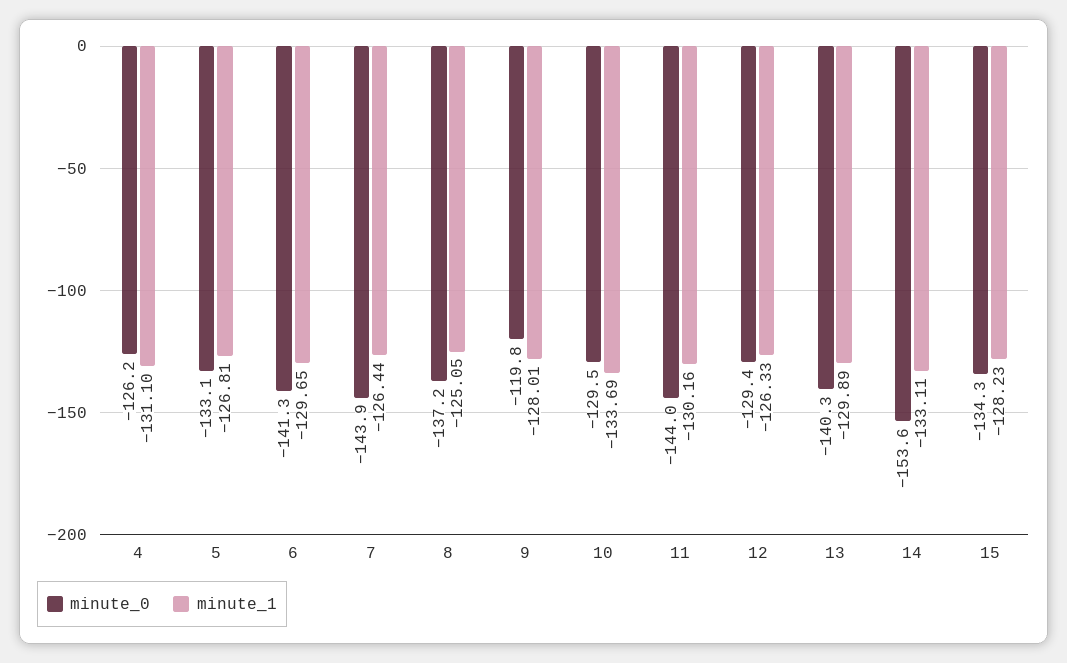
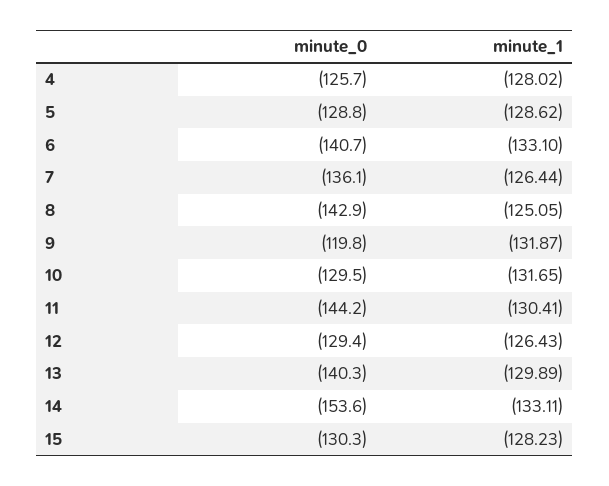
minute_0, 4: -126.2 -> -125.7
minute_1, 4: -131.1 -> -128.02
minute_0, 5: -133.1 -> -128.8
minute_1, 5: -126.81 -> -128.62
minute_0, 6: -141.3 -> -140.7
minute_1, 6: -129.65 -> -133.1
minute_0, 7: -143.9 -> -136.1
minute_0, 8: -137.2 -> -142.9
minute_1, 9: -128.01 -> -131.87
minute_1, 10: -133.69 -> -131.65
minute_0, 11: -144 -> -144.2
minute_1, 11: -130.16 -> -130.41
minute_1, 12: -126.33 -> -126.43
minute_0, 15: -134.3 -> -130.3

